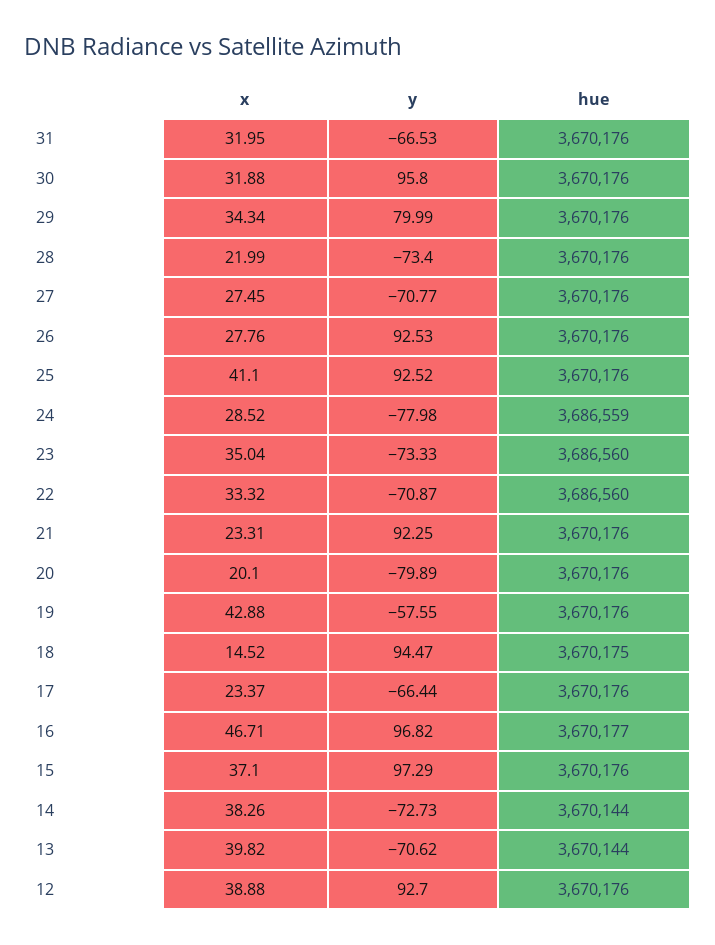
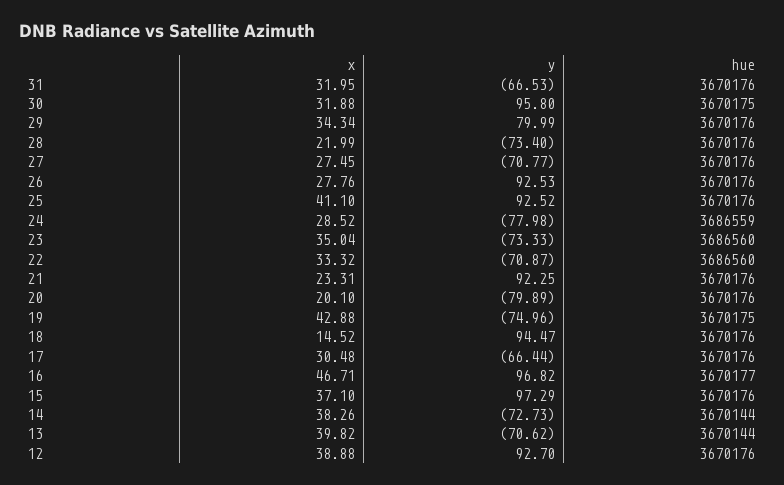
hue, 30: 3670176 -> 3670175
y, 19: -57.55 -> -74.96
hue, 19: 3670176 -> 3670175
hue, 18: 3670175 -> 3670176
x, 17: 23.37 -> 30.48

